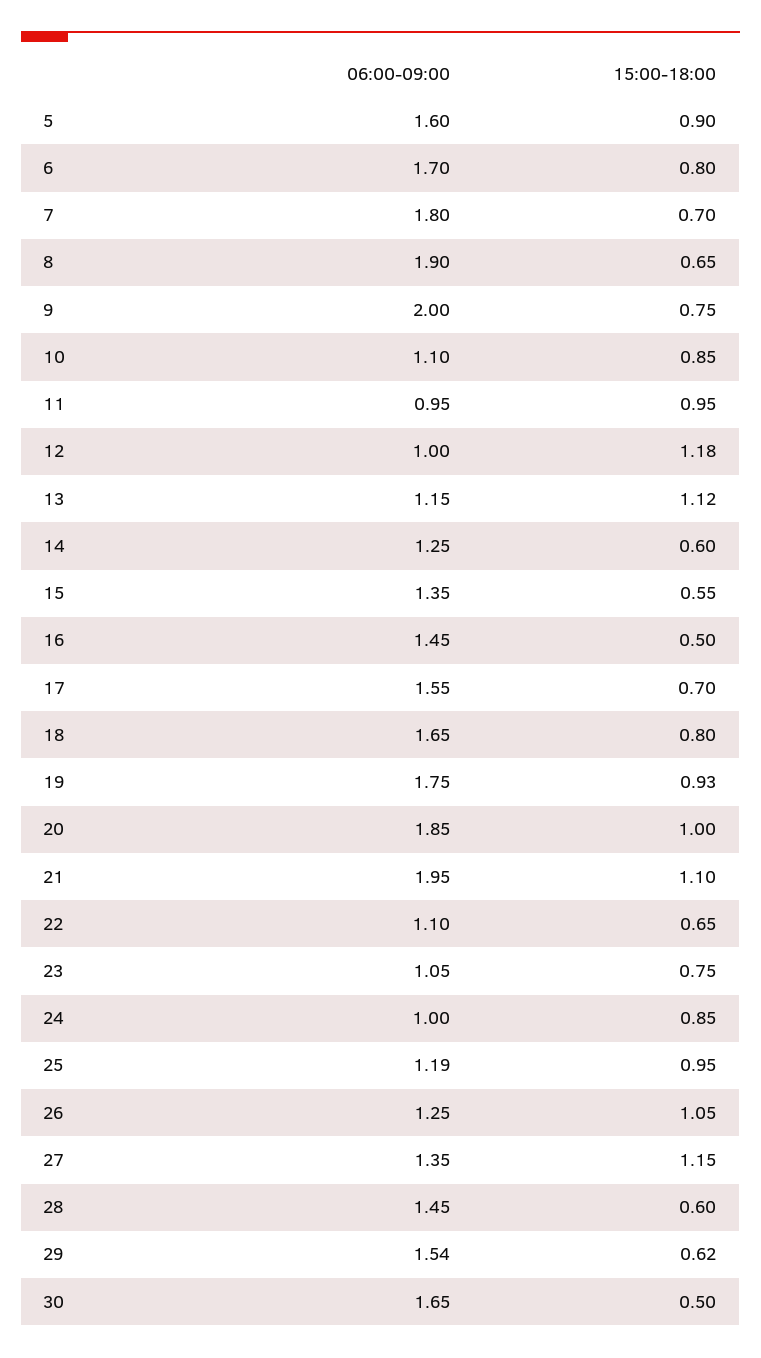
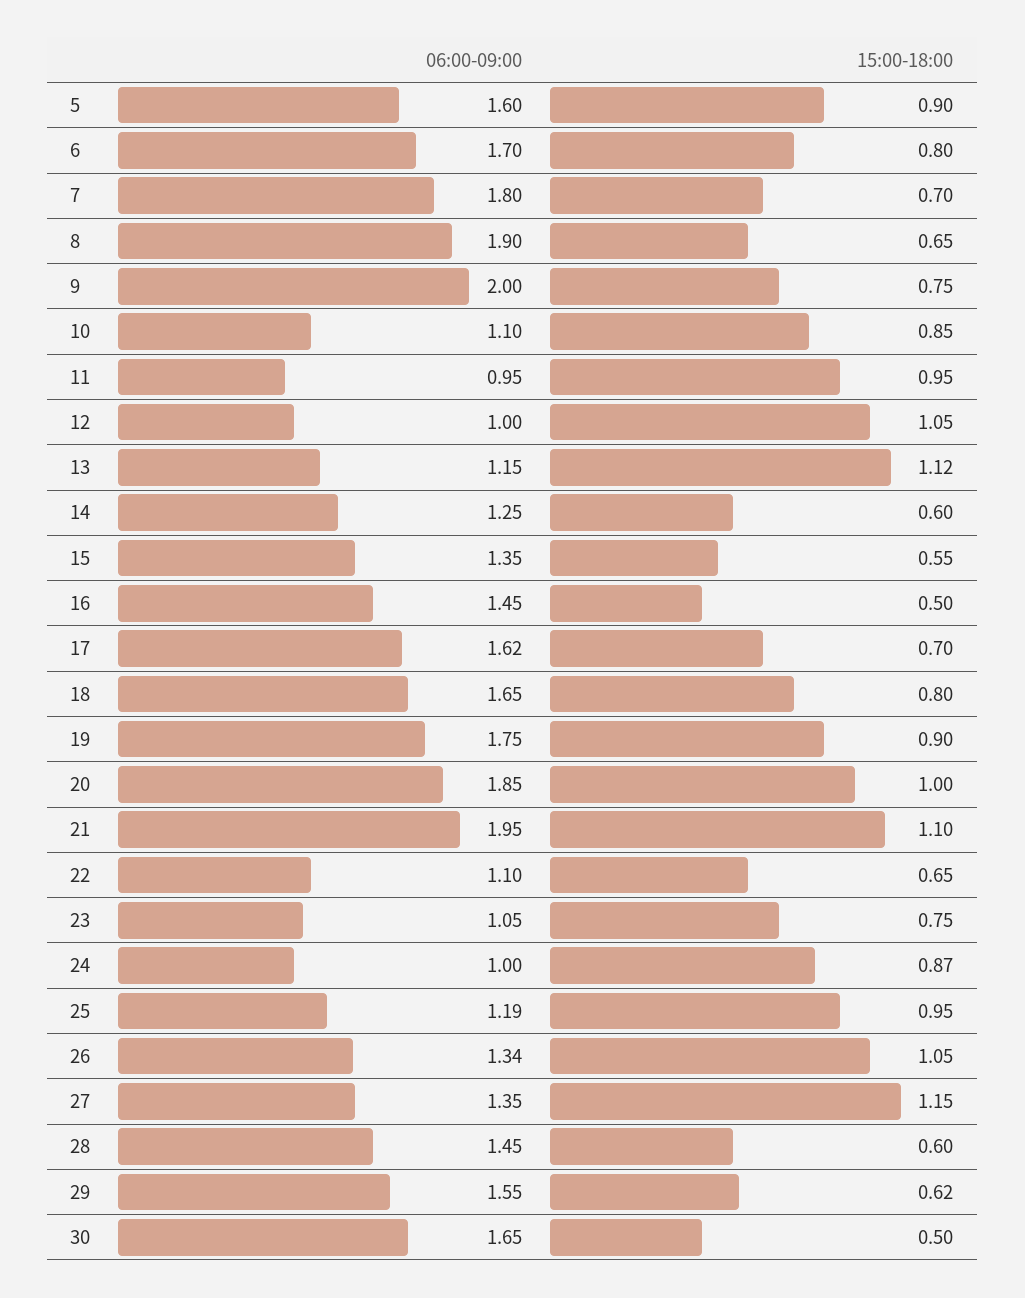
15:00-18:00, 12: 1.18 -> 1.05
06:00-09:00, 17: 1.55 -> 1.62
15:00-18:00, 19: 0.93 -> 0.9
15:00-18:00, 24: 0.85 -> 0.87
06:00-09:00, 26: 1.25 -> 1.34
06:00-09:00, 29: 1.54 -> 1.55

